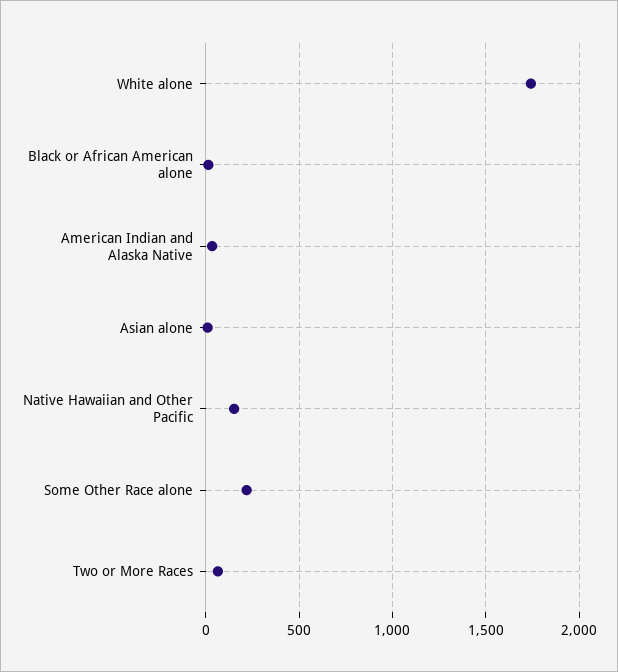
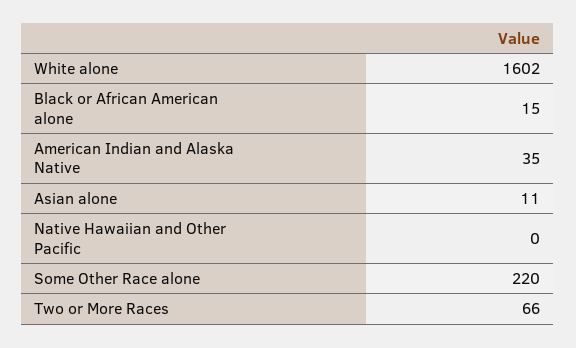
White alone: 1750 -> 1602
Native Hawaiian and Other Pacific: 150 -> 0

